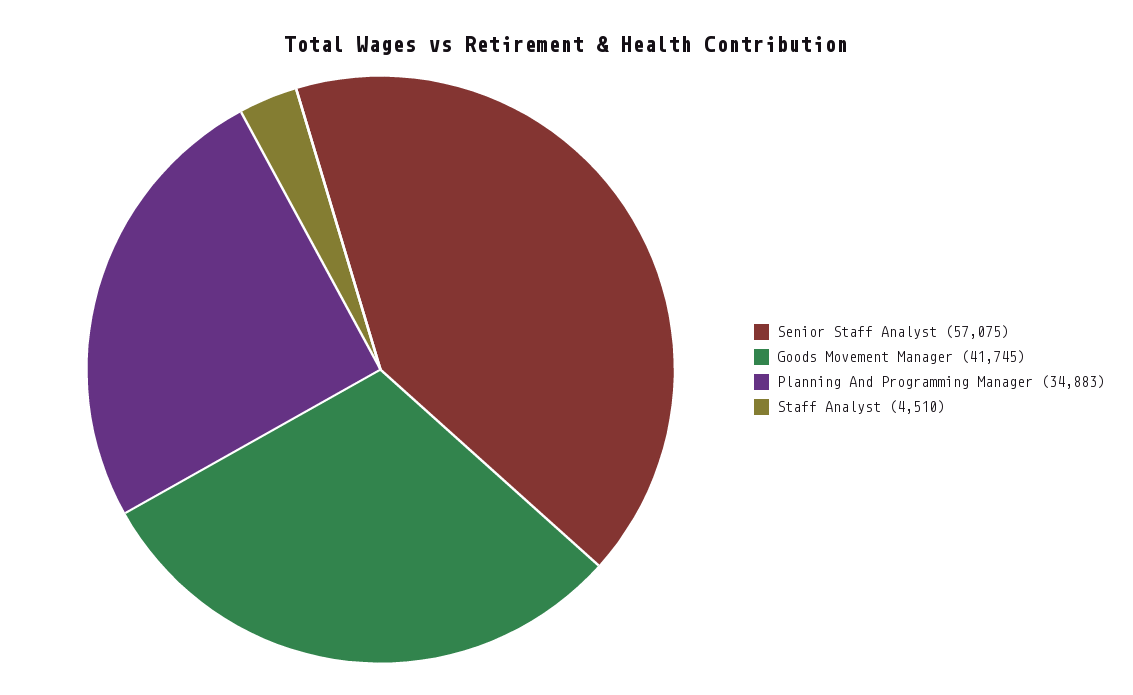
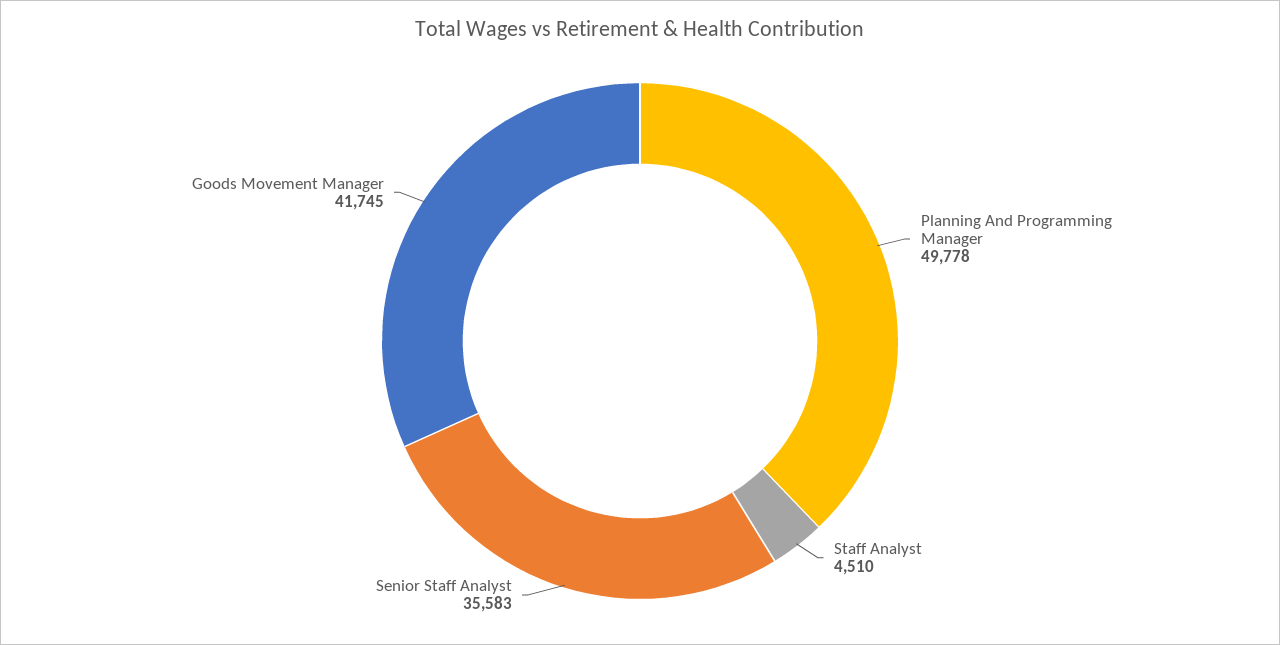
Senior Staff Analyst: 57075 -> 35583
Planning And Programming Manager: 34883 -> 49778

